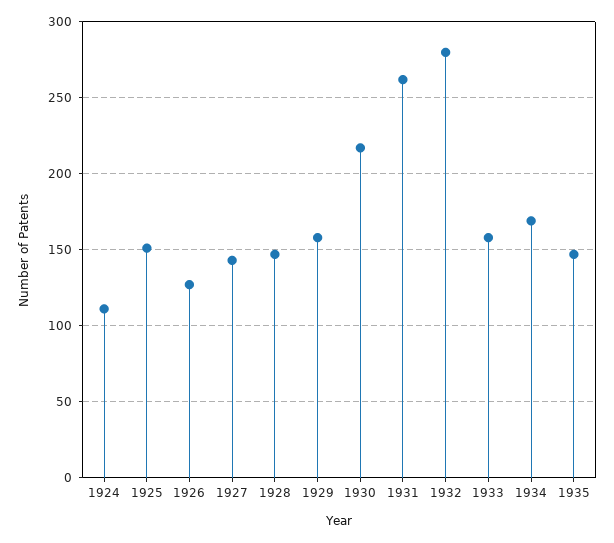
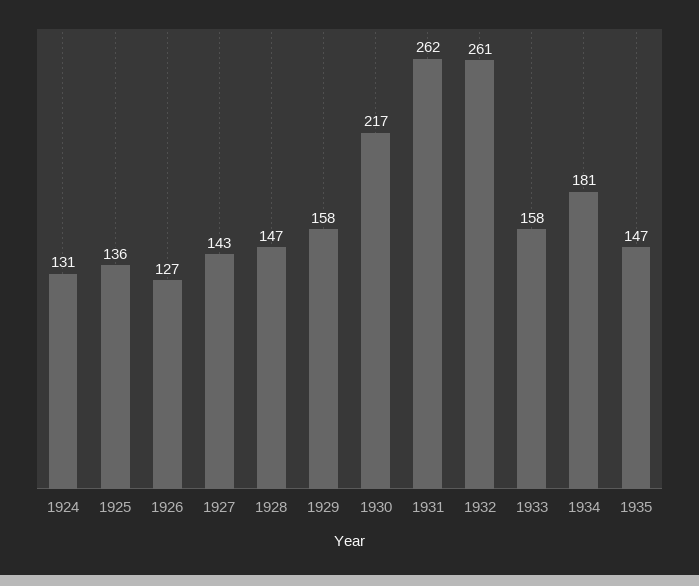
1924: 110 -> 131
1925: 150 -> 136
1932: 280 -> 261
1934: 170 -> 181

